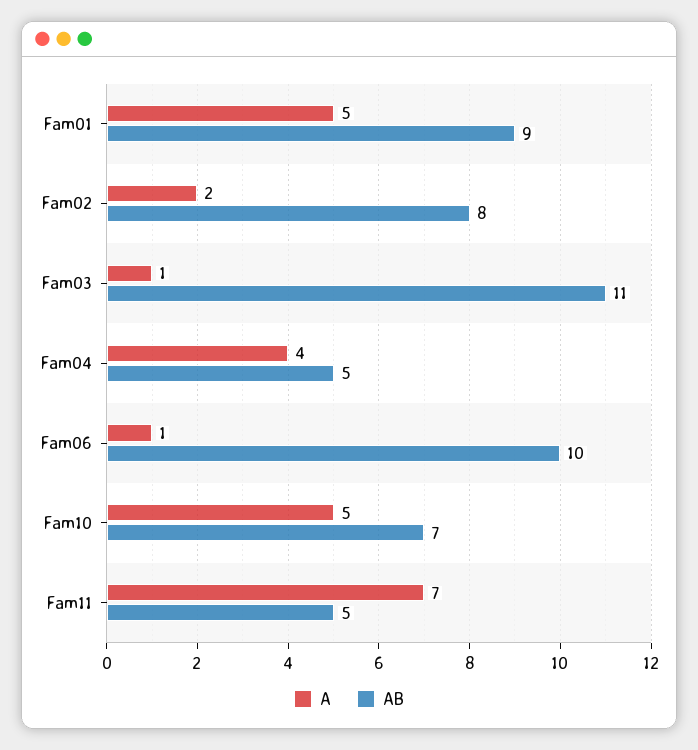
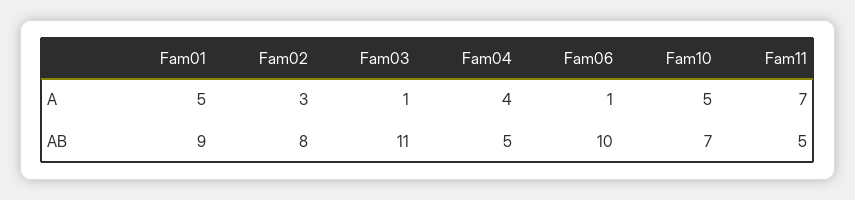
A, Fam02: 2 -> 3

